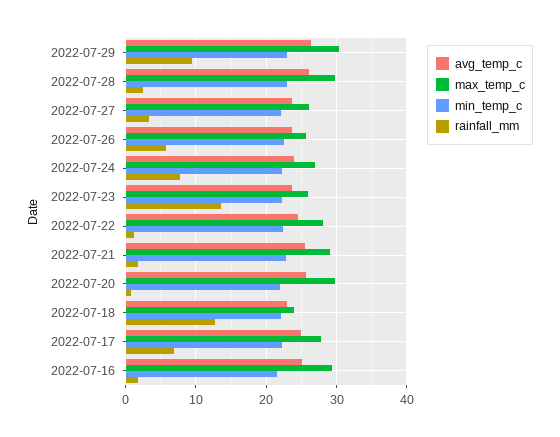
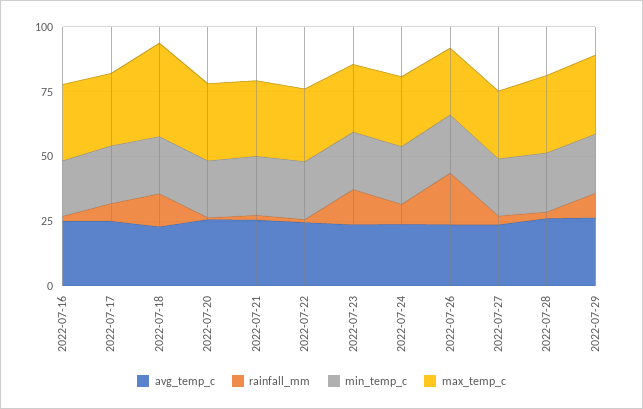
rainfall_mm, 2022-07-26: 6 -> 20
max_temp_c, 2022-07-18: 24 -> 35

